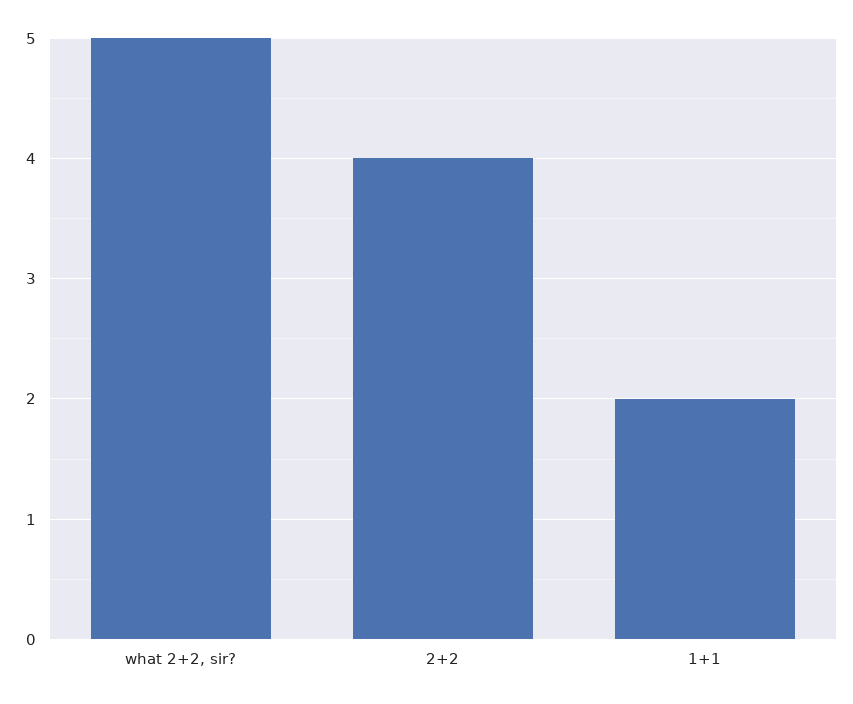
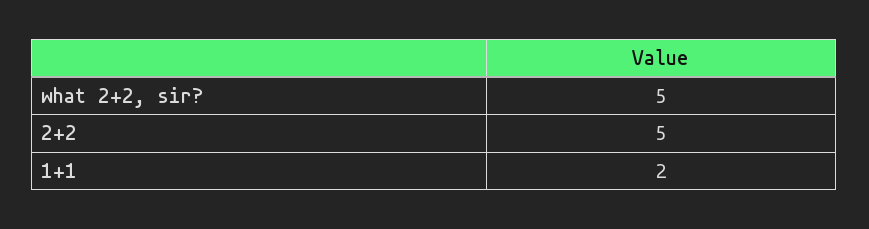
2+2: 4 -> 5

